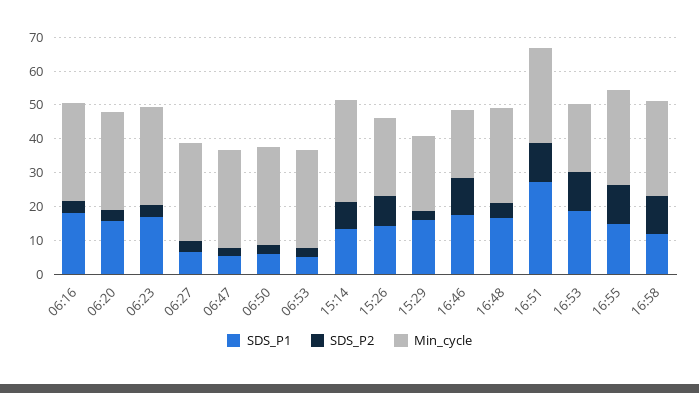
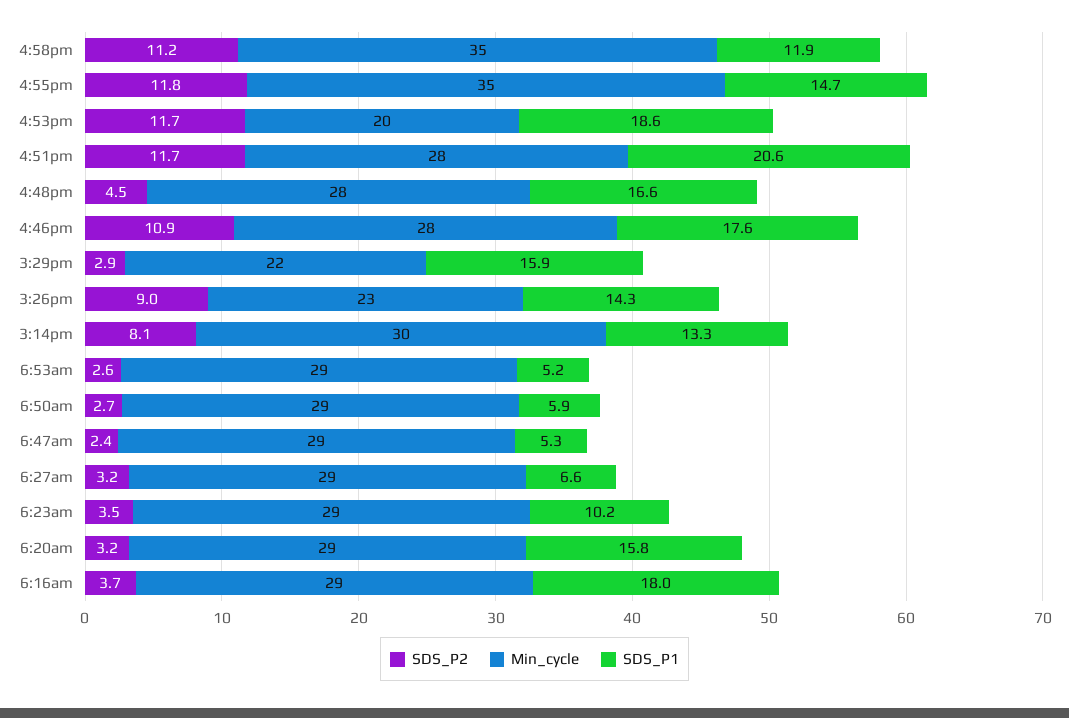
SDS_P1, 06:23: 17.5 -> 10.2
Min_cycle, 16:46: 20 -> 28
SDS_P1, 16:51: 27.5 -> 20.6
Min_cycle, 16:55: 27.5 -> 35
Min_cycle, 16:58: 27.5 -> 35

